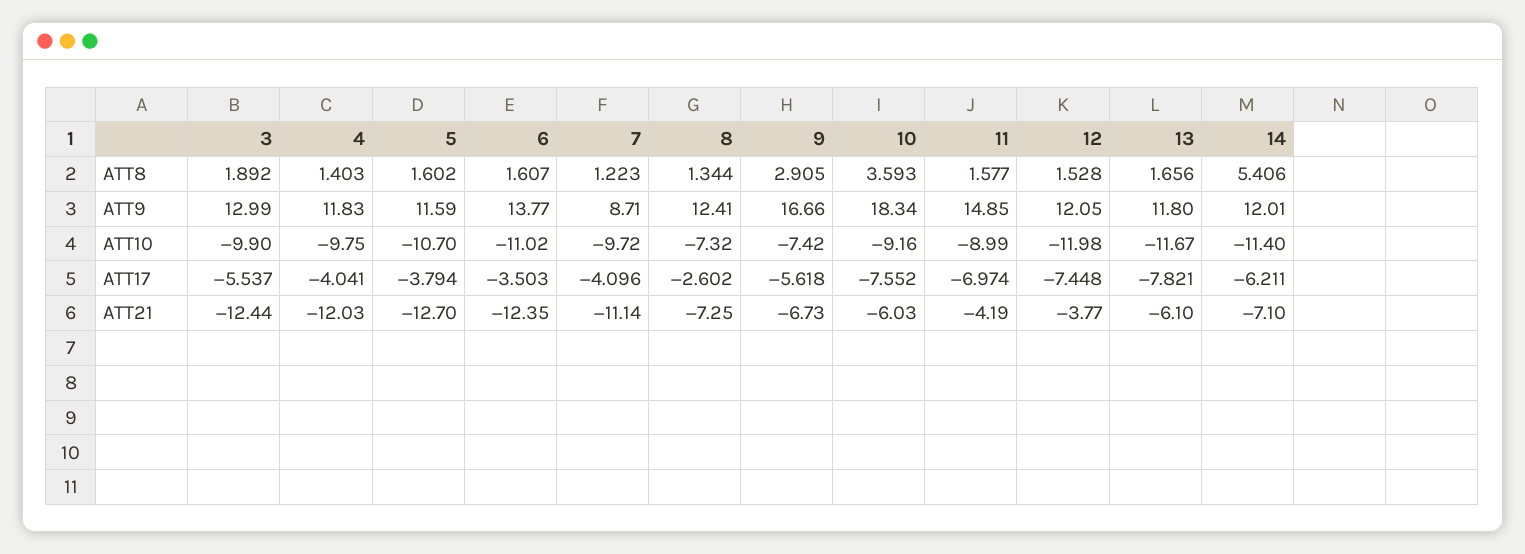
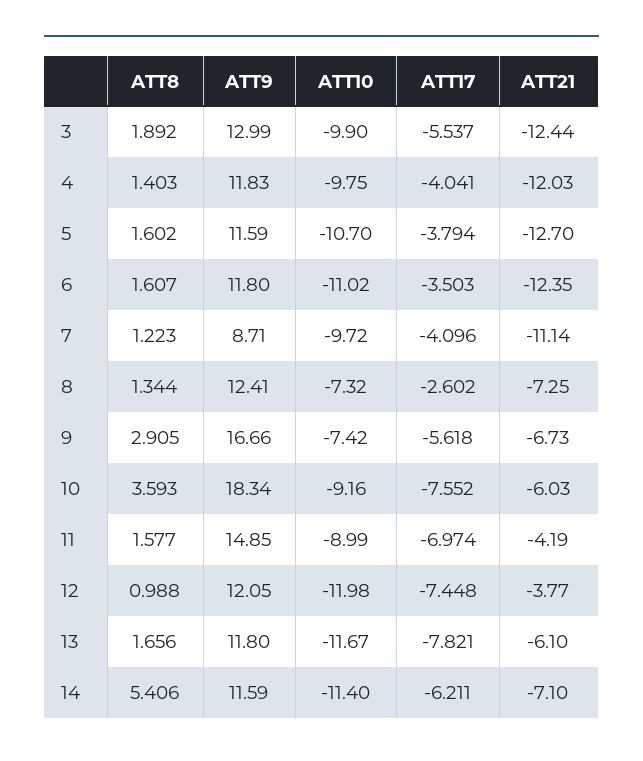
12, ATT8: 1.528 -> 0.988
6, ATT9: 13.77 -> 11.8
14, ATT9: 12.01 -> 11.59

